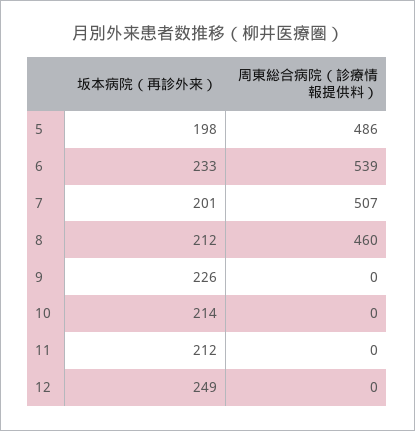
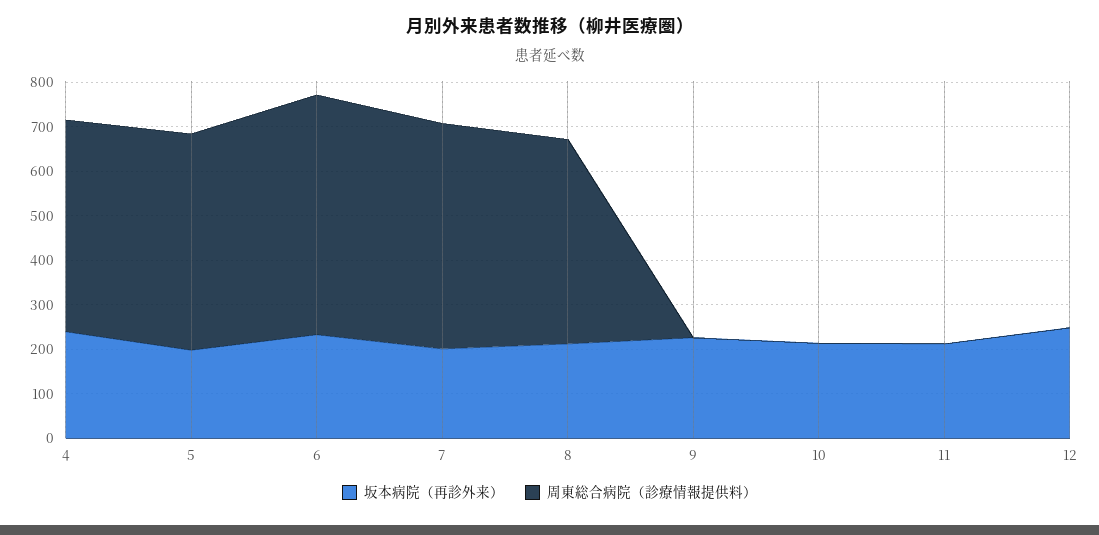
坂本病院（再診外来）, 4: none -> 240
周東総合病院（診療情報提供料）, 4: none -> 480

